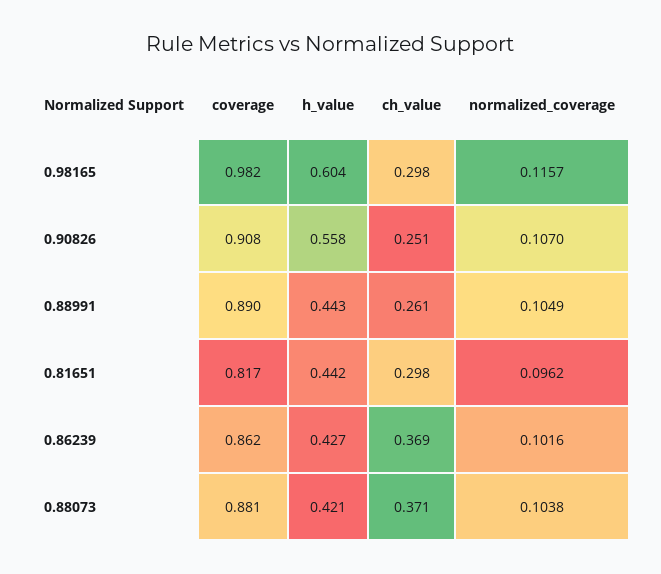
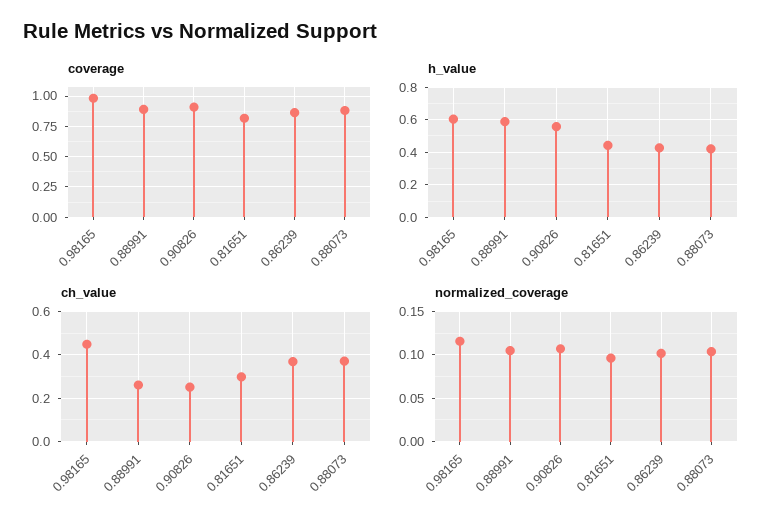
ch_value, 0.98165: 0.298 -> 0.45
h_value, 0.88991: 0.443 -> 0.6

